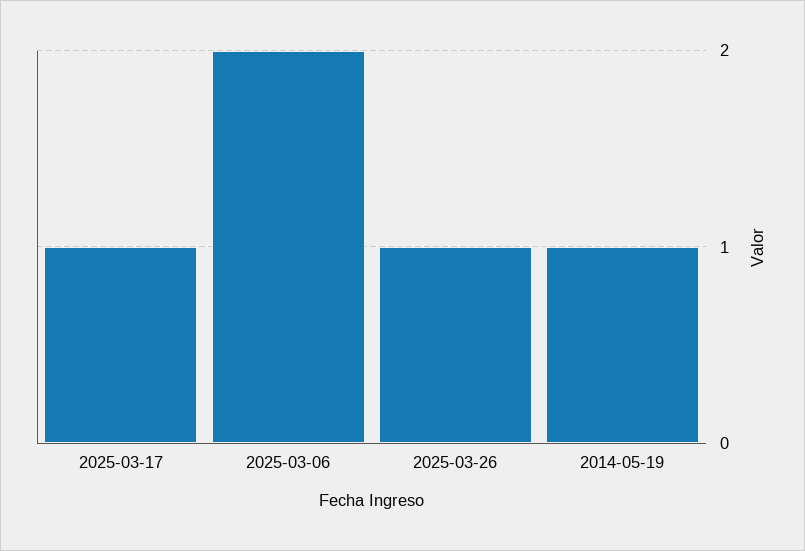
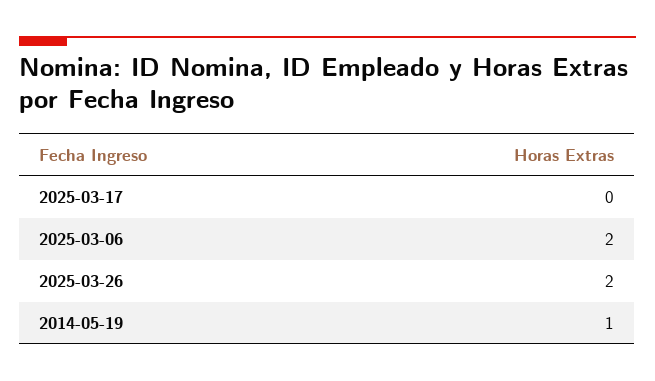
2025-03-17: 1 -> 0
2025-03-26: 1 -> 2

